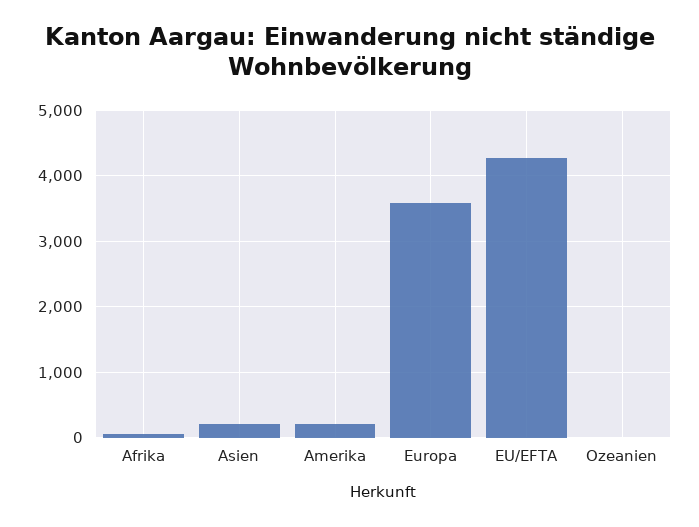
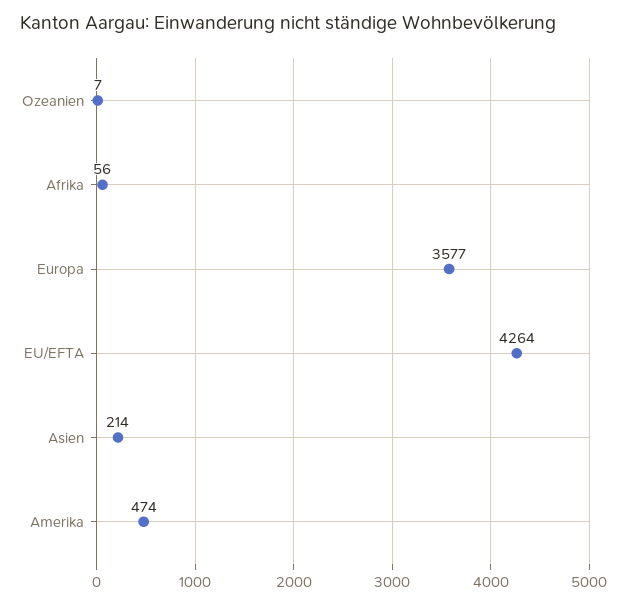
Amerika: 200 -> 474

